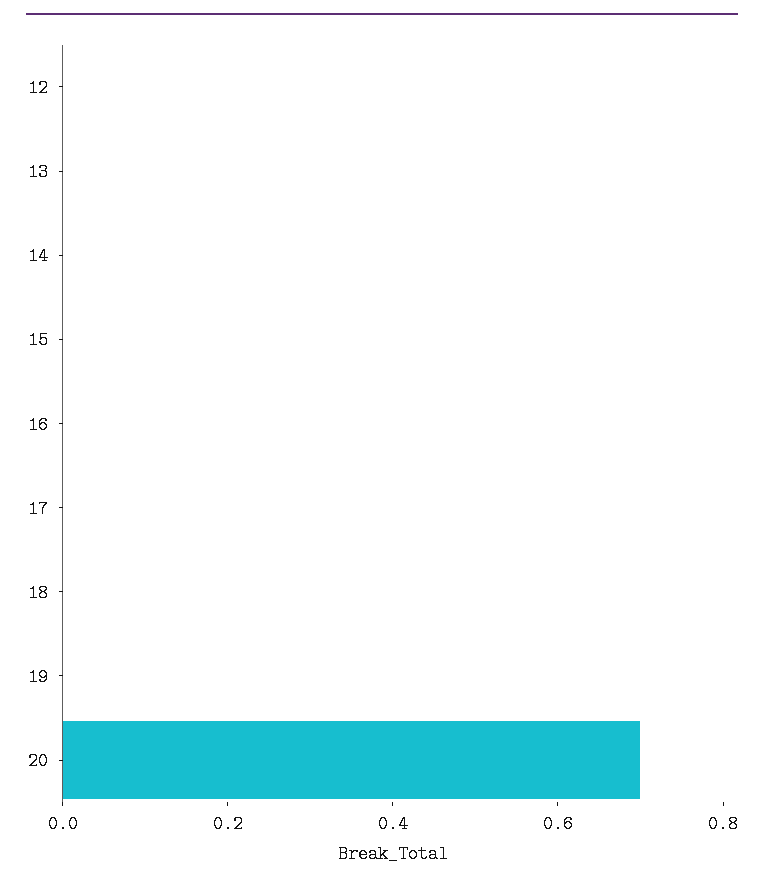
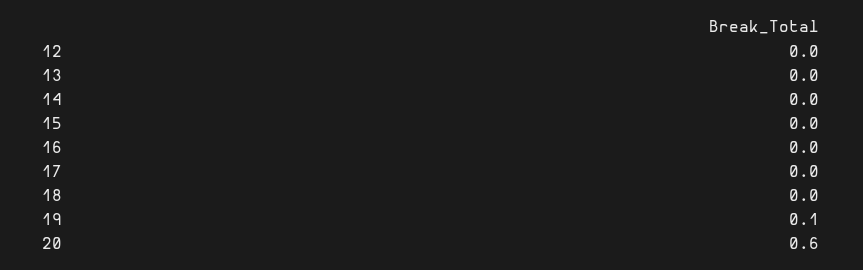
19: 0 -> 0.1
20: 0.7 -> 0.6

